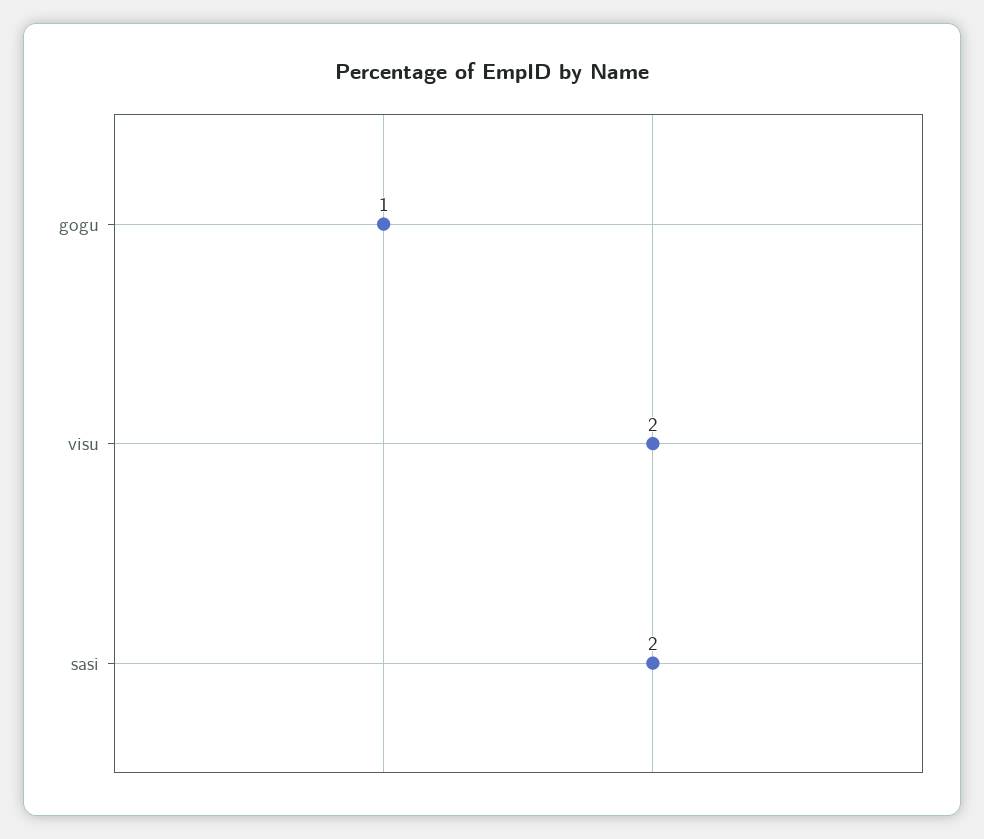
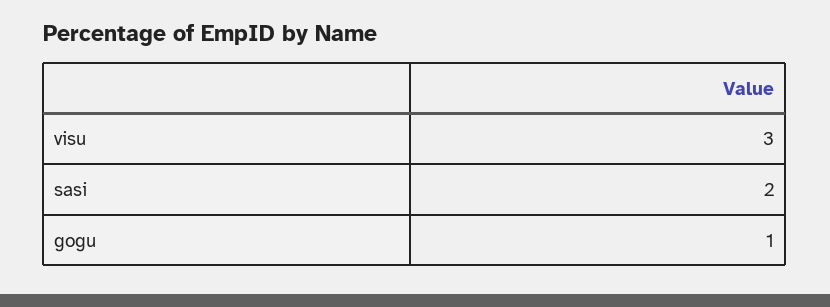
visu: 2 -> 3

